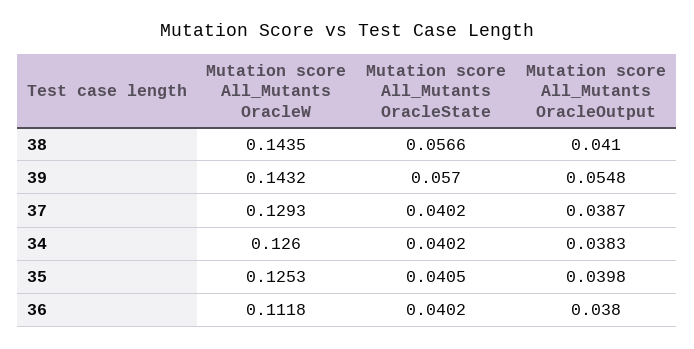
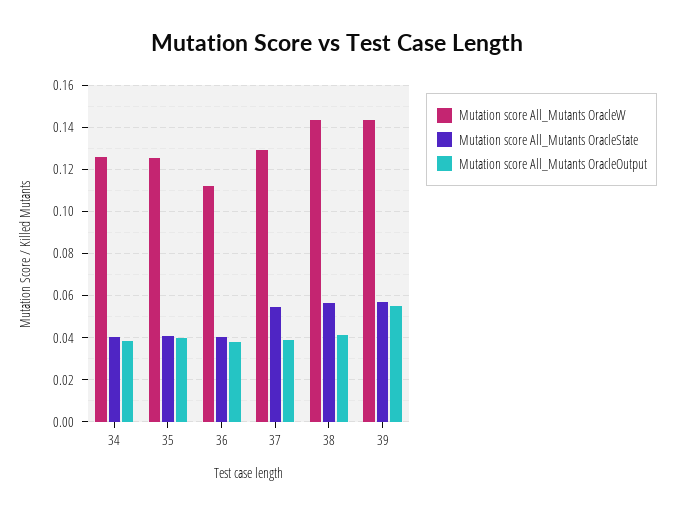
Mutation score All_Mutants OracleState, 37: 0.0402 -> 0.055

